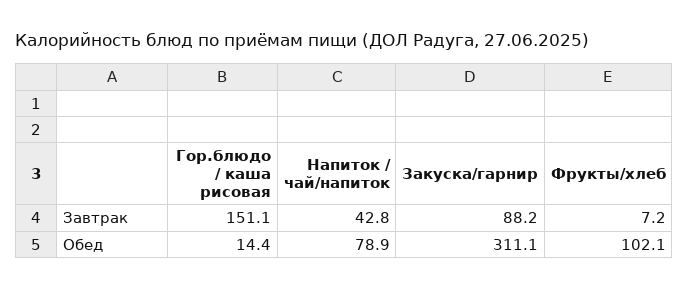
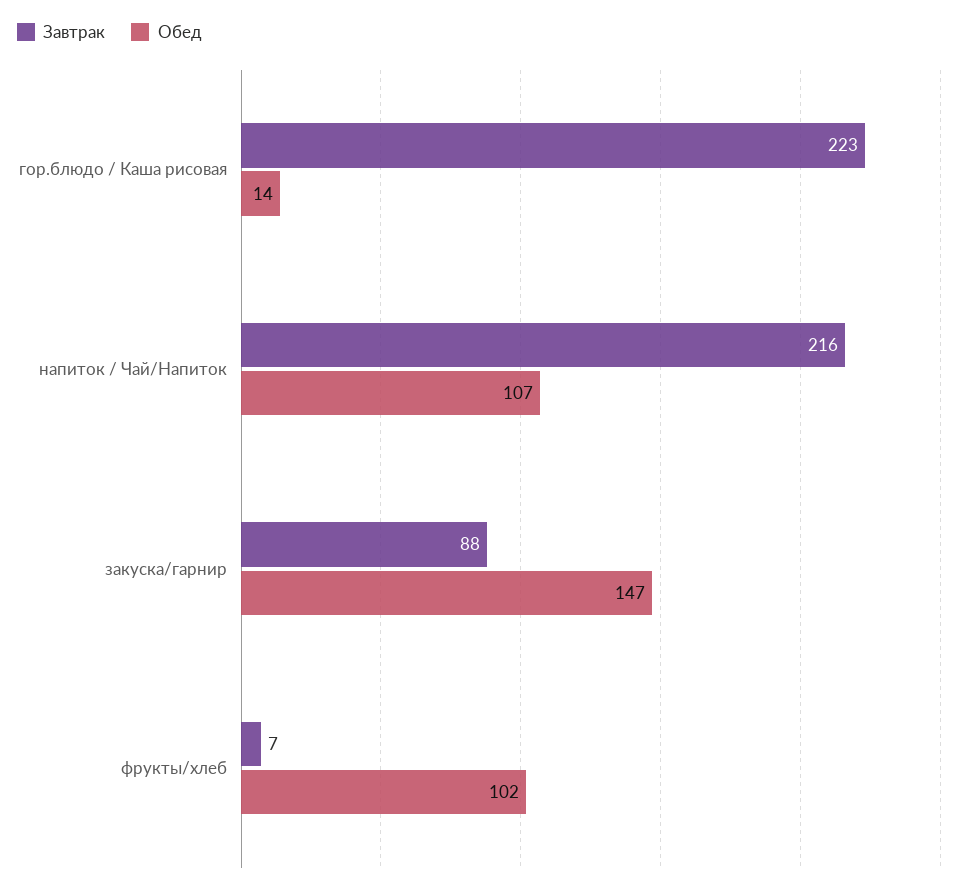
Завтрак, Гор.блюдо / каша рисовая: 151.1 -> 223
Завтрак, Напиток / чай/напиток: 42.8 -> 216
Обед, Напиток / чай/напиток: 78.9 -> 107
Обед, Закуска/гарнир: 311.1 -> 147

